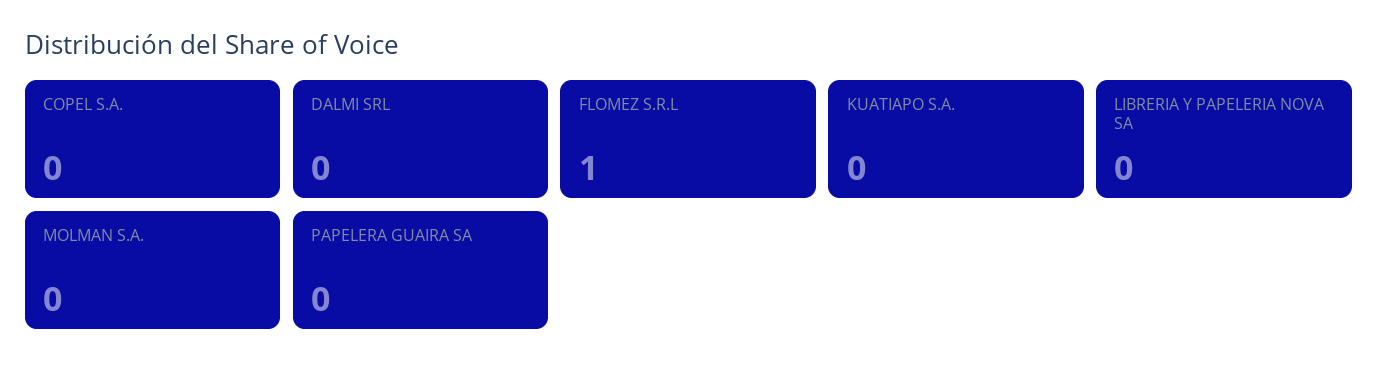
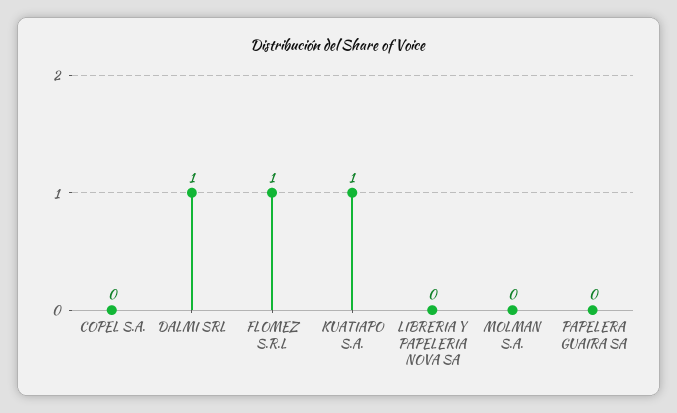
DALMI SRL: 0 -> 1
KUATIAPO S.A.: 0 -> 1

